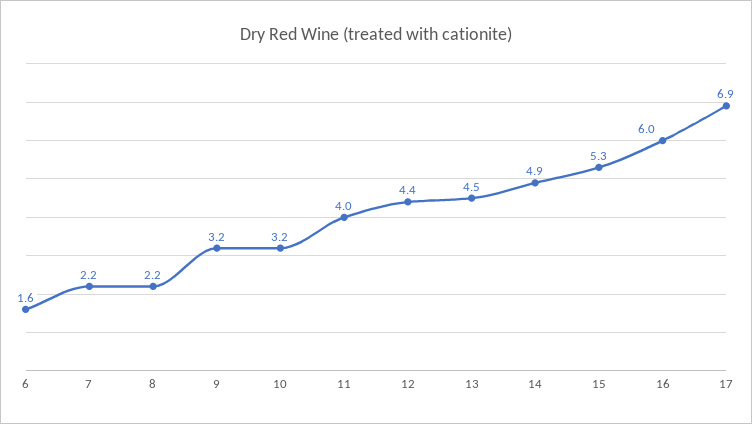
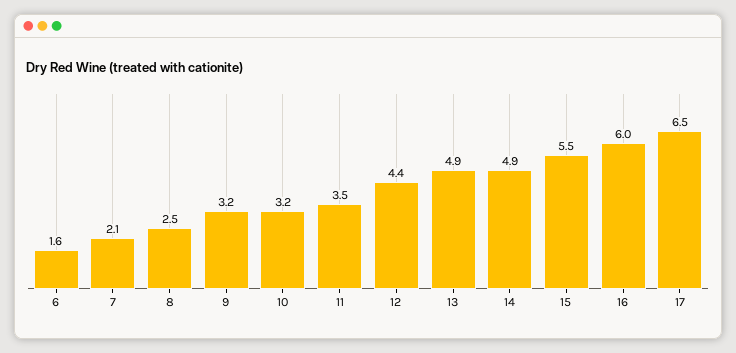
7: 2.2 -> 2.1
8: 2.2 -> 2.5
11: 4 -> 3.5
13: 4.5 -> 4.9
15: 5.3 -> 5.5
17: 6.9 -> 6.5

